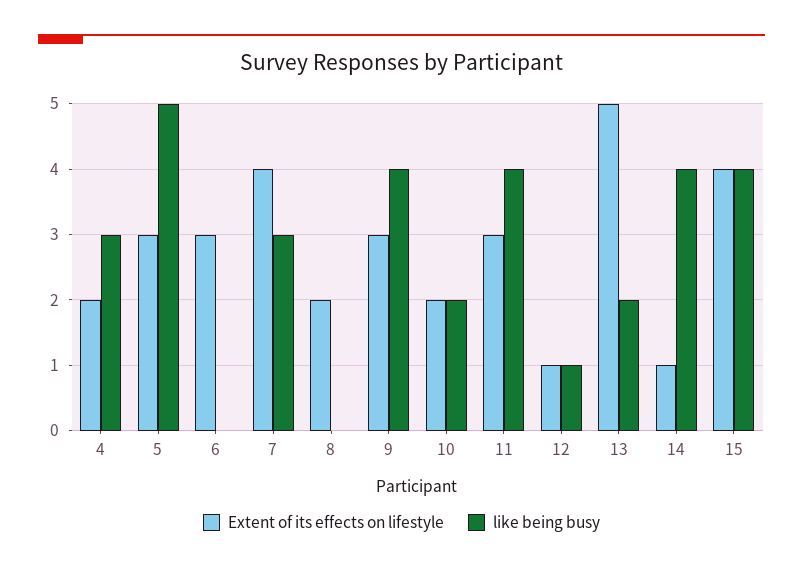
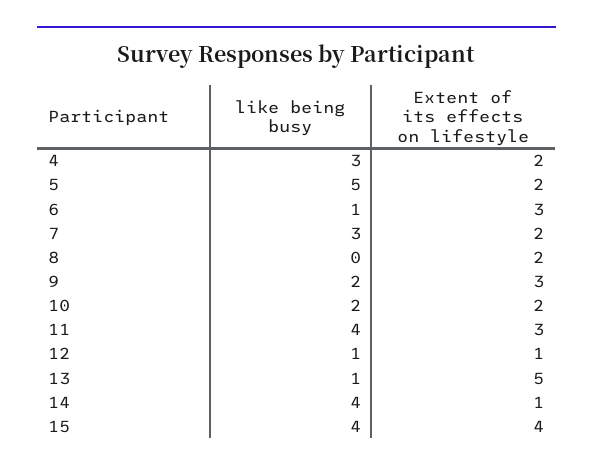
Extent of its effects on lifestyle, 5: 3 -> 2
like being busy, 6: 0 -> 1
Extent of its effects on lifestyle, 7: 4 -> 2
like being busy, 9: 4 -> 2
like being busy, 13: 2 -> 1

